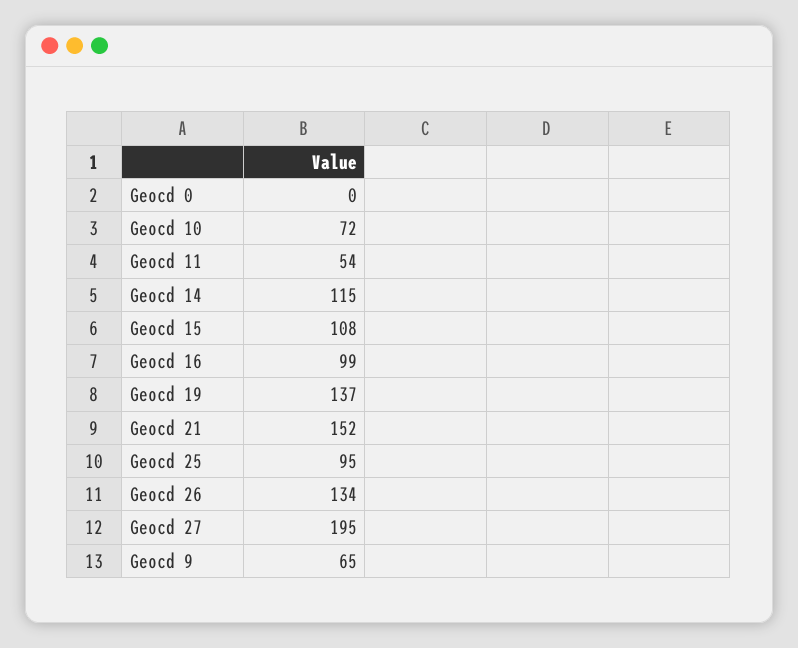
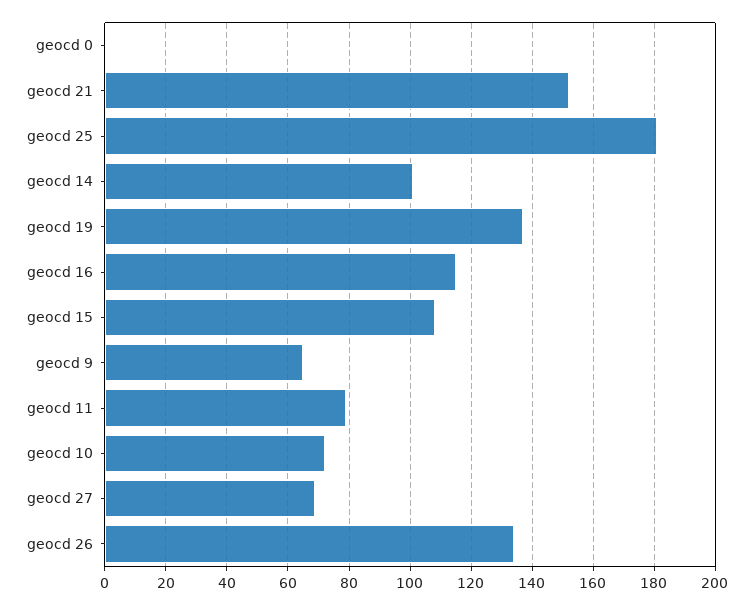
Geocd 11: 54 -> 80
Geocd 14: 115 -> 100
Geocd 16: 99 -> 115
Geocd 25: 95 -> 180
Geocd 27: 195 -> 70

